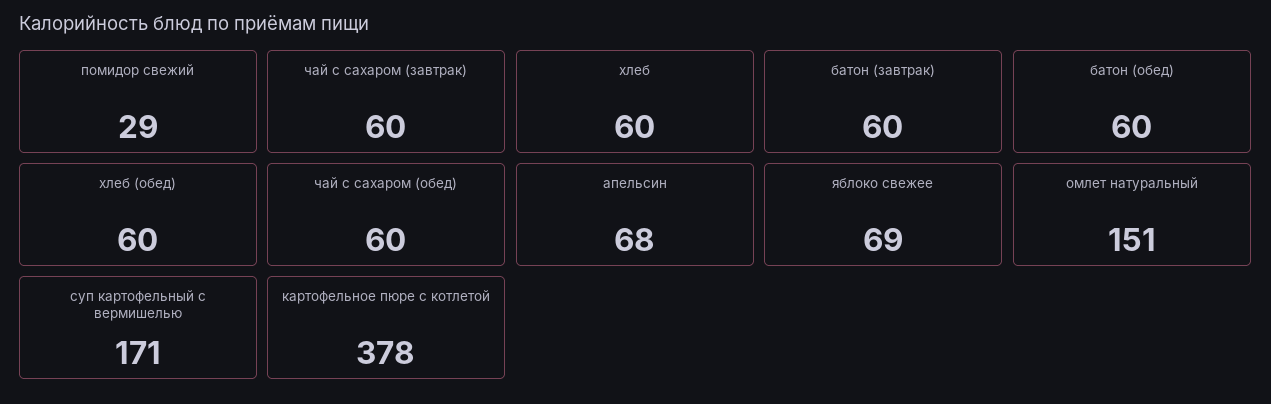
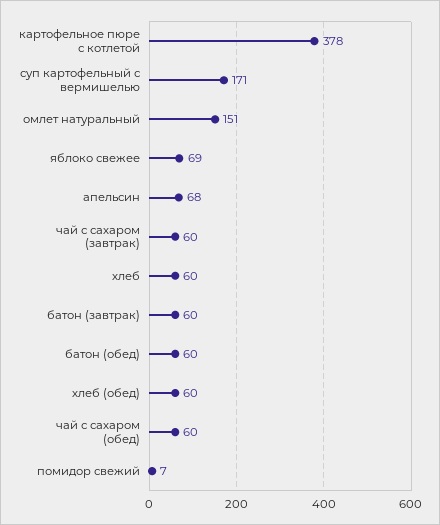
помидор свежий: 29 -> 7

